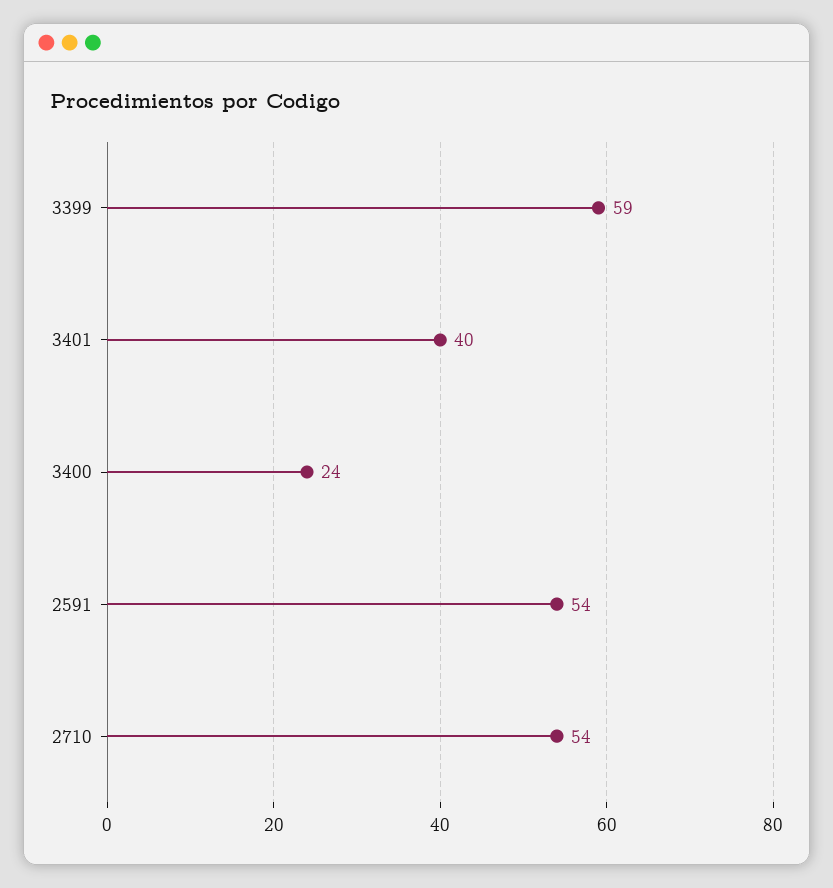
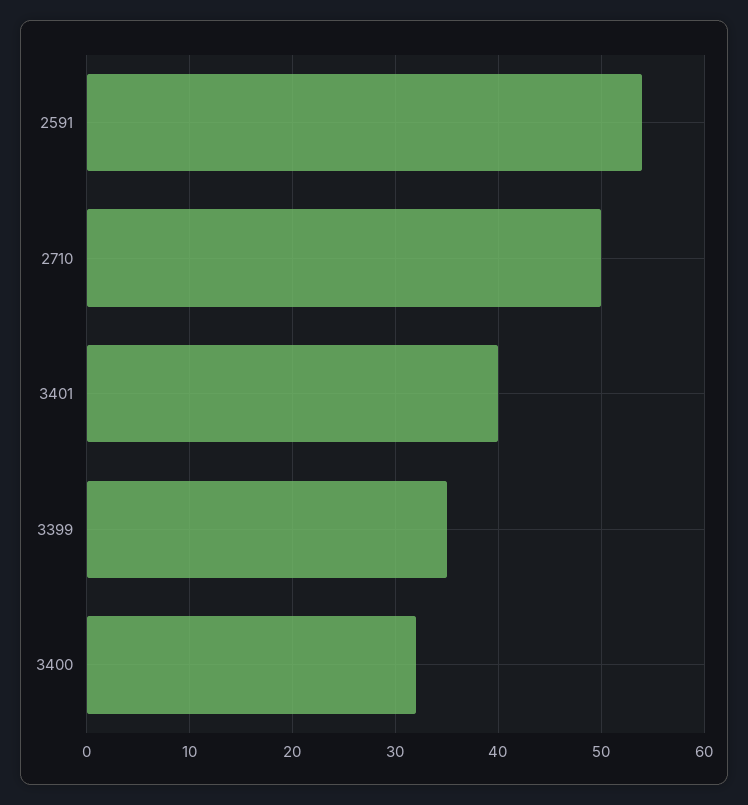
3399: 59 -> 35
3400: 24 -> 32
2710: 54 -> 50

